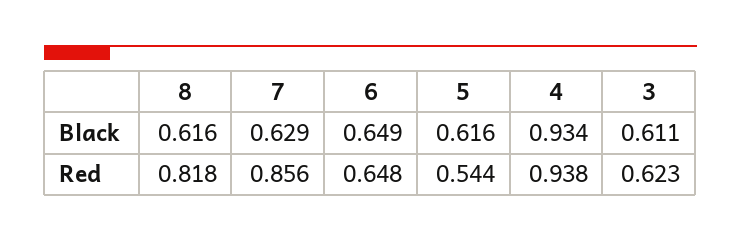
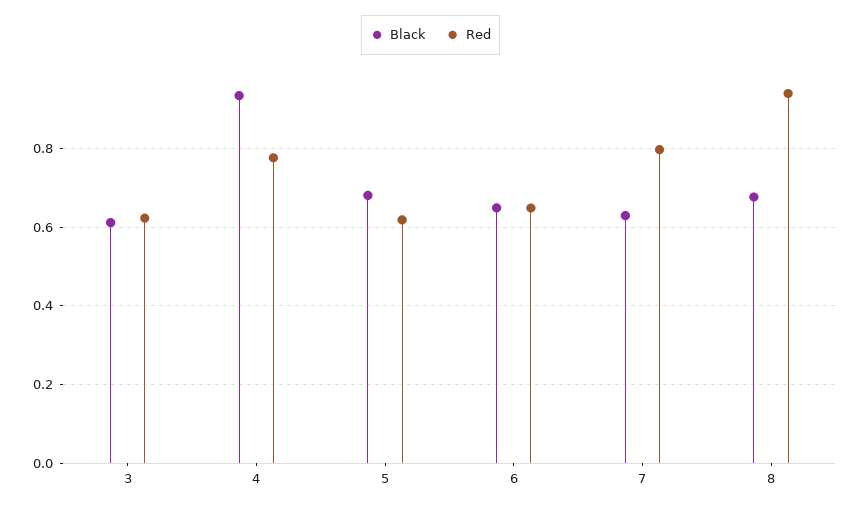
Black, 8: 0.616 -> 0.68
Black, 5: 0.616 -> 0.68
Red, 8: 0.818 -> 0.94
Red, 7: 0.856 -> 0.8
Red, 5: 0.544 -> 0.62
Red, 4: 0.938 -> 0.78

